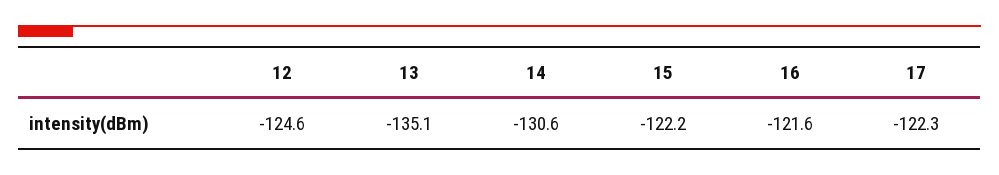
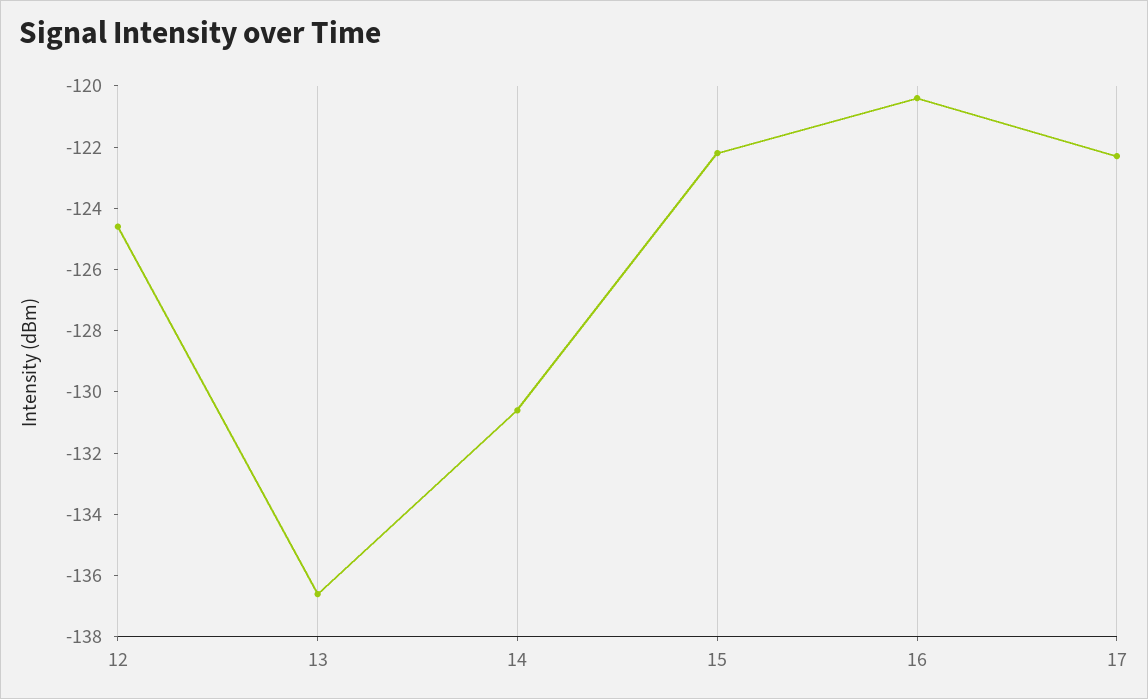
13: -135.1 -> -136.5
16: -121.6 -> -120.5

